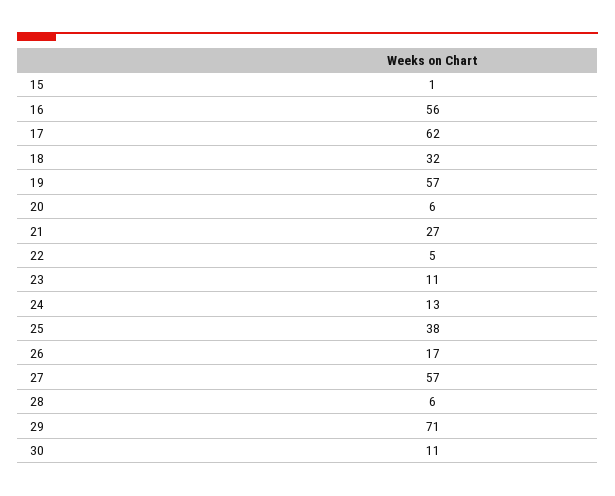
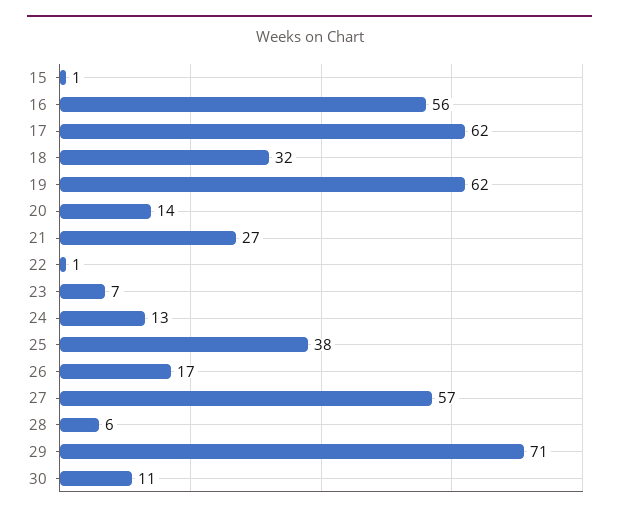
19: 57 -> 62
20: 6 -> 14
22: 5 -> 1
23: 11 -> 7

